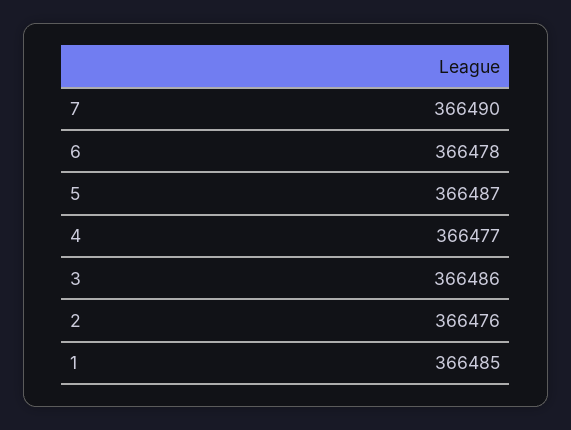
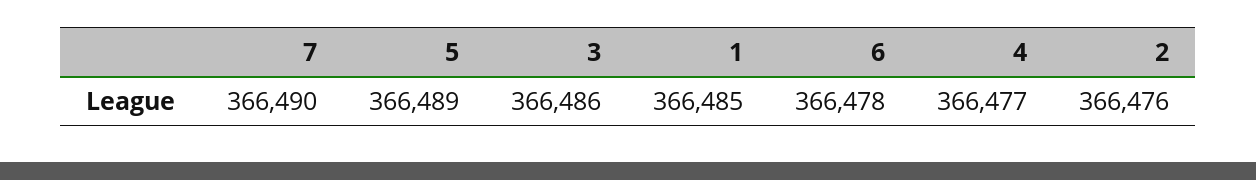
5: 366487 -> 366489

